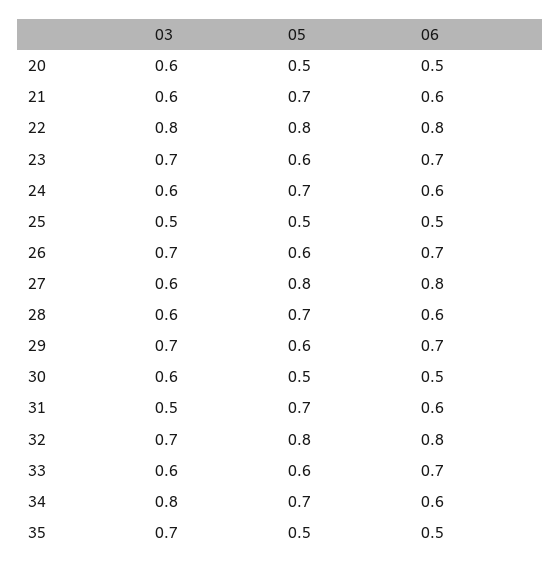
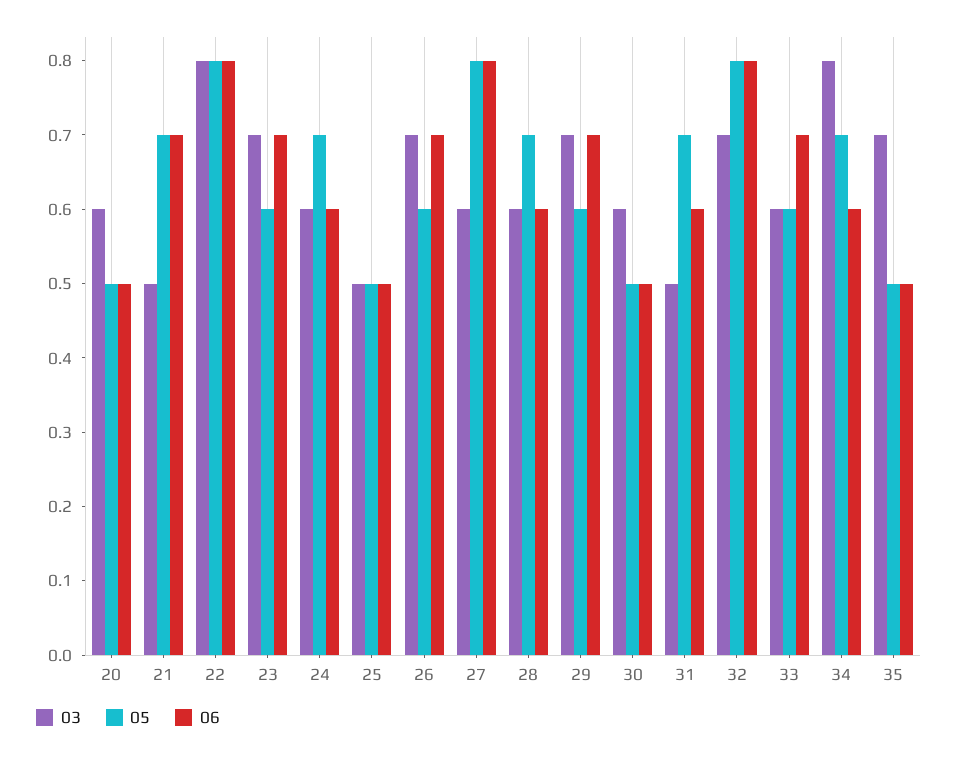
03, 21: 0.6 -> 0.5
06, 21: 0.6 -> 0.7

